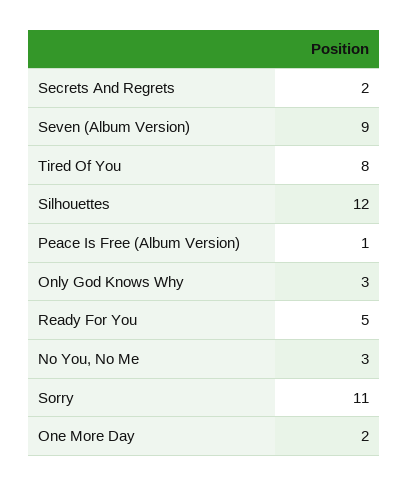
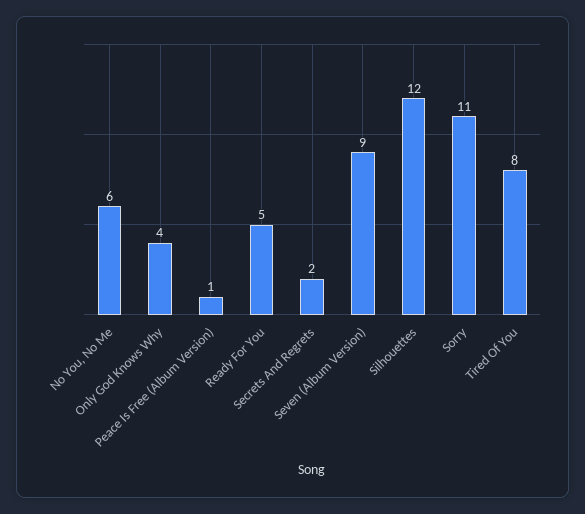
Only God Knows Why: 3 -> 4
No You, No Me: 3 -> 6
One More Day: 2 -> none

